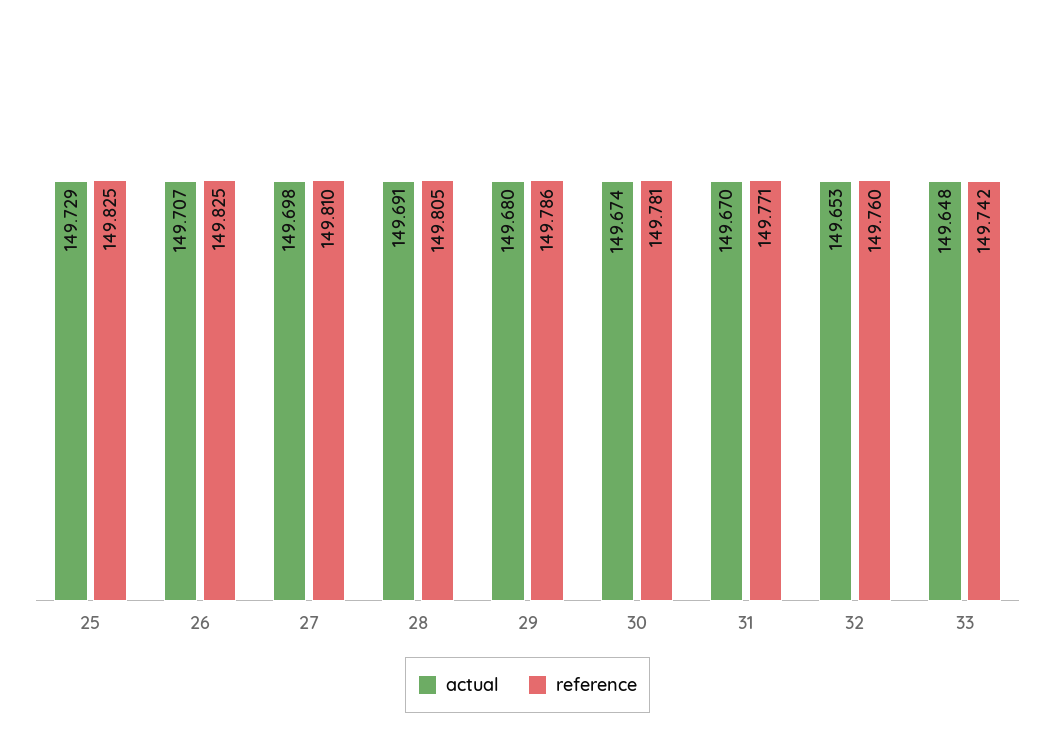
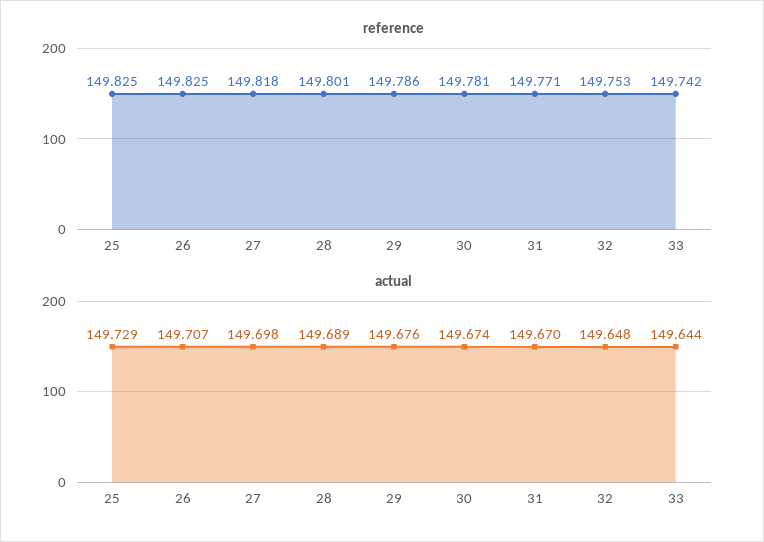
reference, 27: 149.81 -> 149.818
actual, 28: 149.691 -> 149.689
reference, 28: 149.805 -> 149.801
actual, 29: 149.68 -> 149.676
actual, 32: 149.653 -> 149.648
reference, 32: 149.76 -> 149.753
actual, 33: 149.648 -> 149.644

